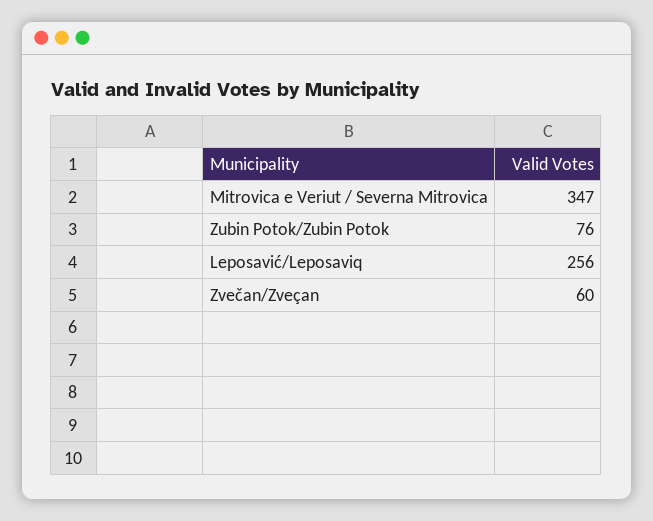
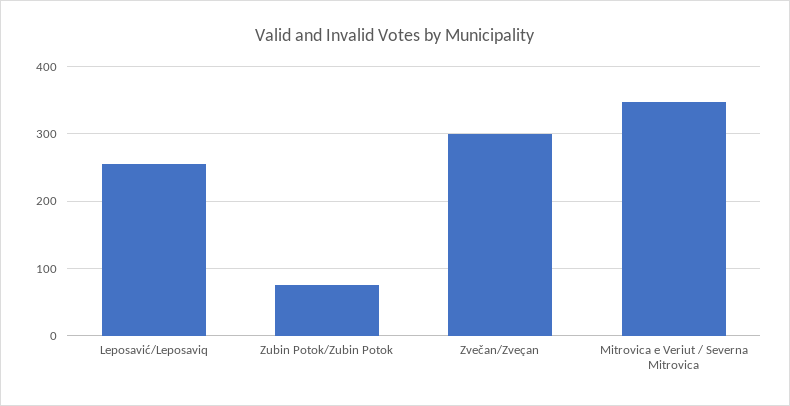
Zvečan/Zveçan: 60 -> 300

